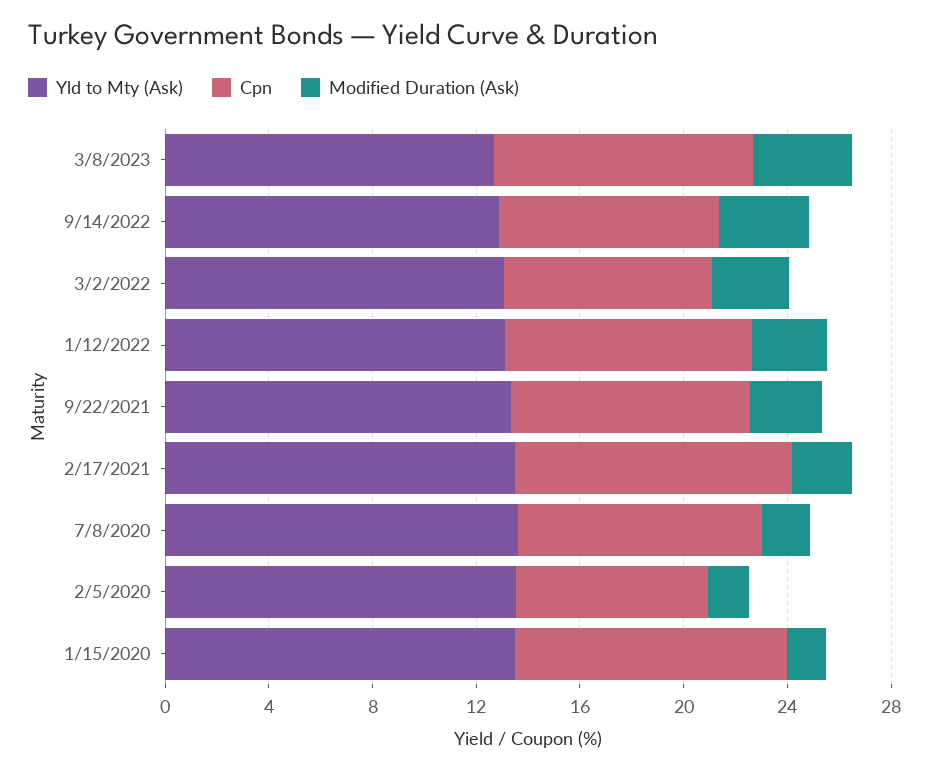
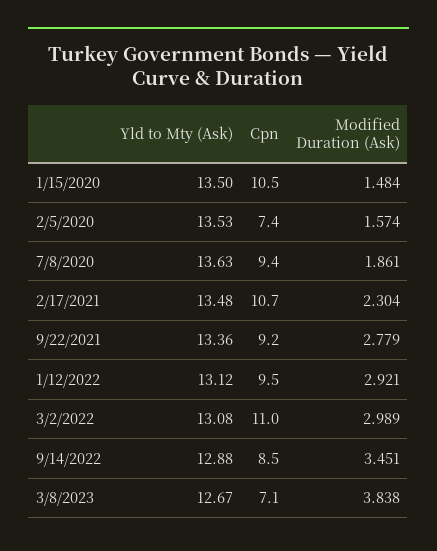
Cpn, 3/8/2023: 10 -> 7.1
Cpn, 3/2/2022: 8 -> 11

